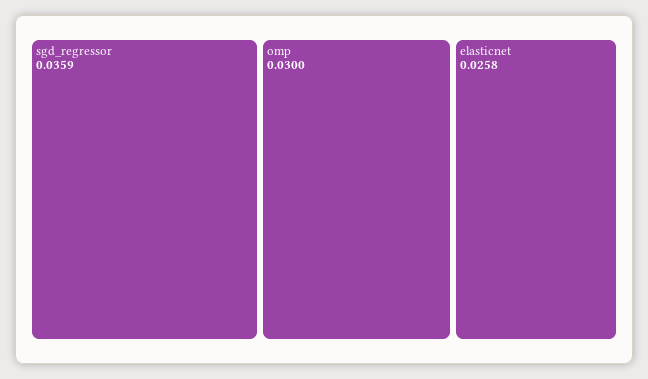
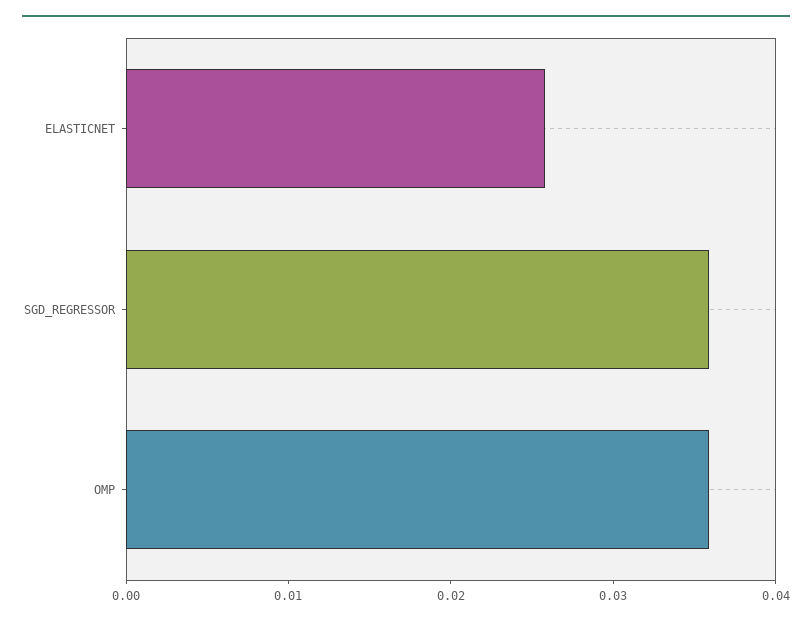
omp: 0.03 -> 0.036

